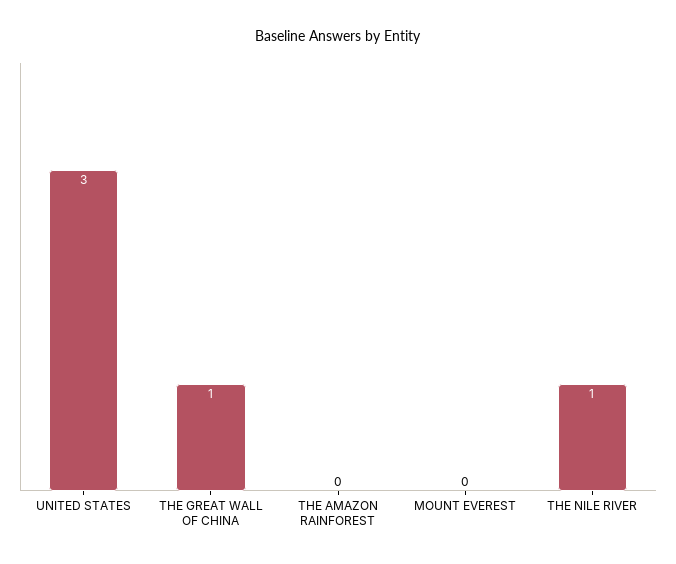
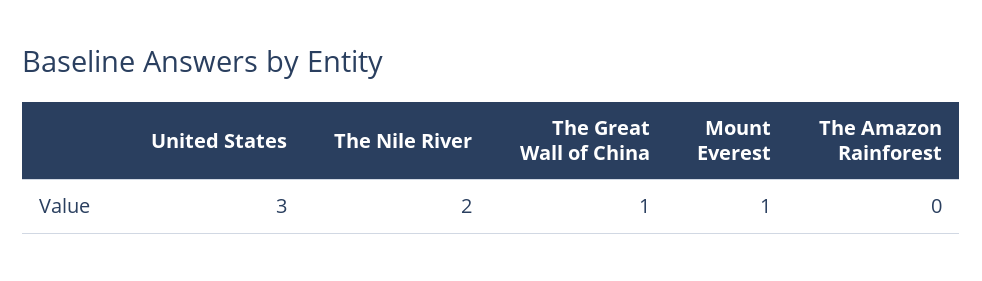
MOUNT EVEREST: 0 -> 1
THE NILE RIVER: 1 -> 2

